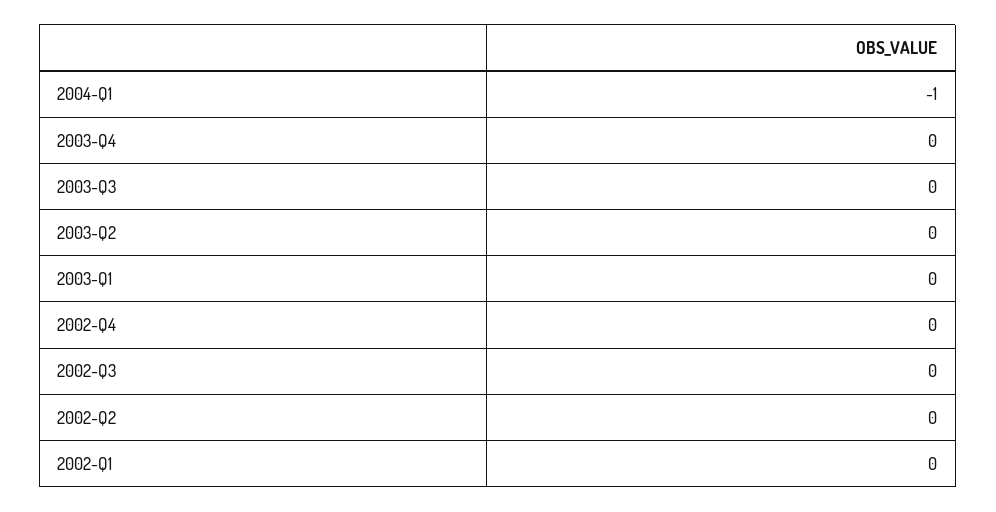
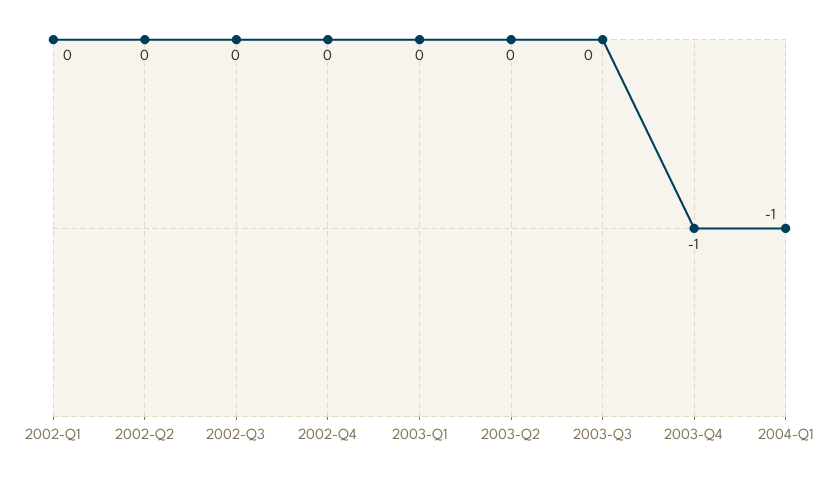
2003-Q4: 0 -> -1

